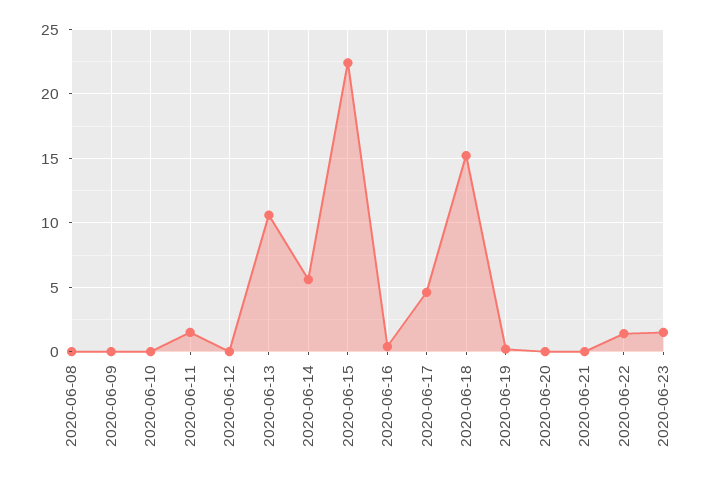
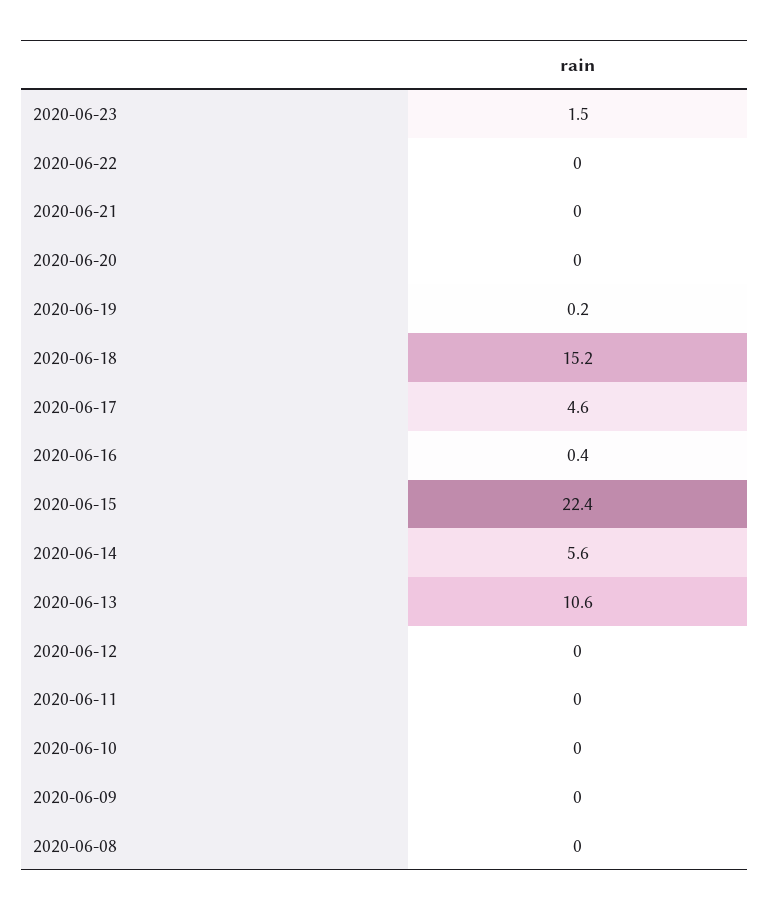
2020-06-11: 1.5 -> 0
2020-06-22: 1.5 -> 0

